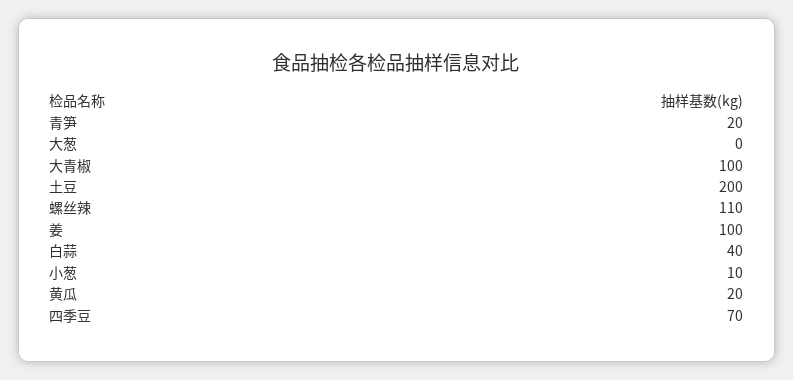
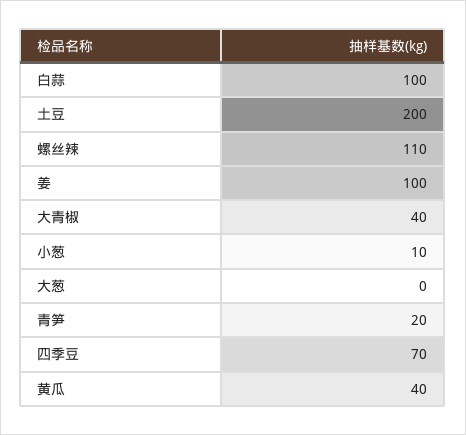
大青椒: 100 -> 40
白蒜: 40 -> 100
黄瓜: 20 -> 40

